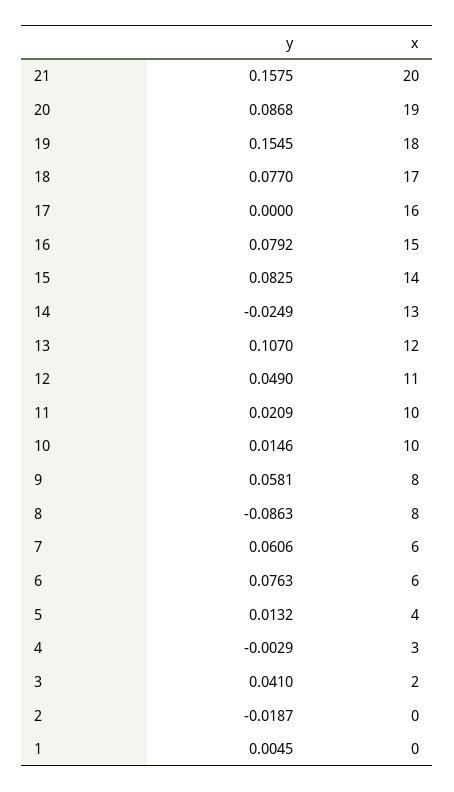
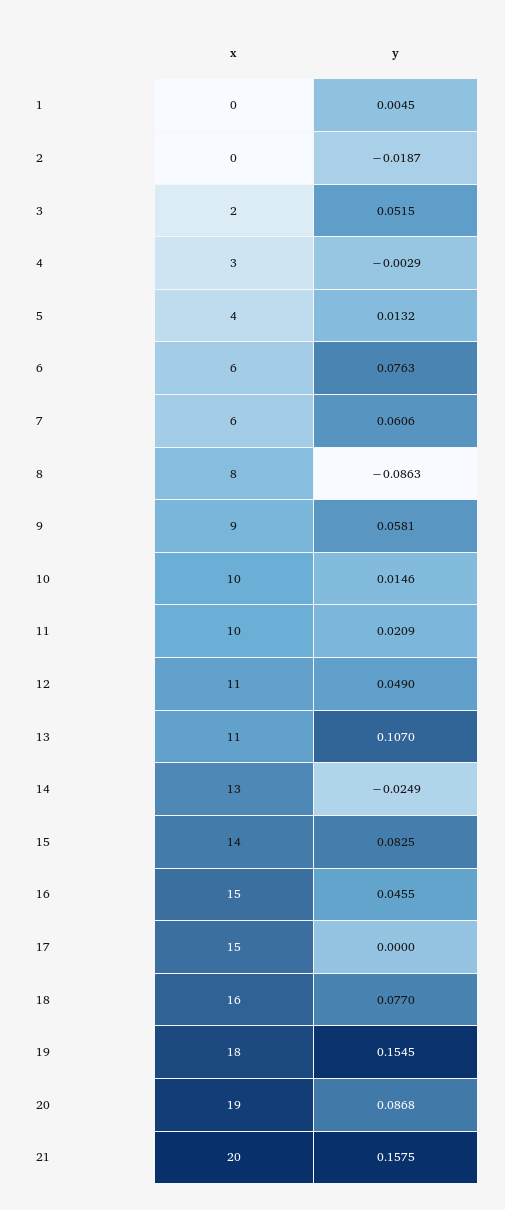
x, 18: 17 -> 16
x, 17: 16 -> 15
y, 16: 0.0792 -> 0.0455
x, 13: 12 -> 11
x, 9: 8 -> 9
y, 3: 0.041 -> 0.0515

